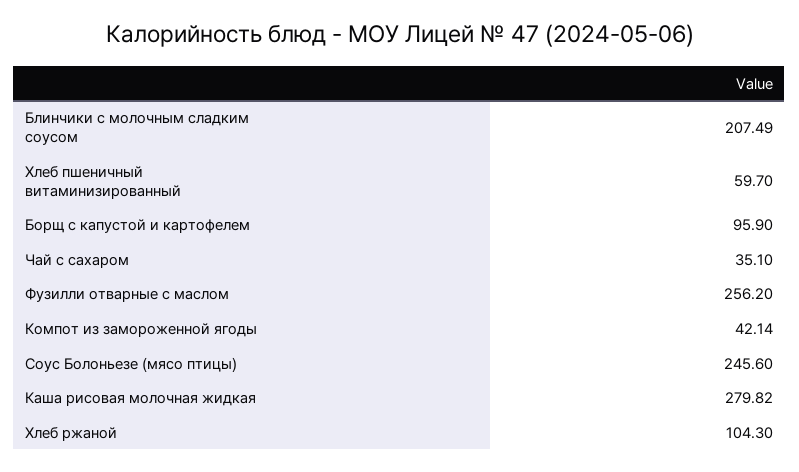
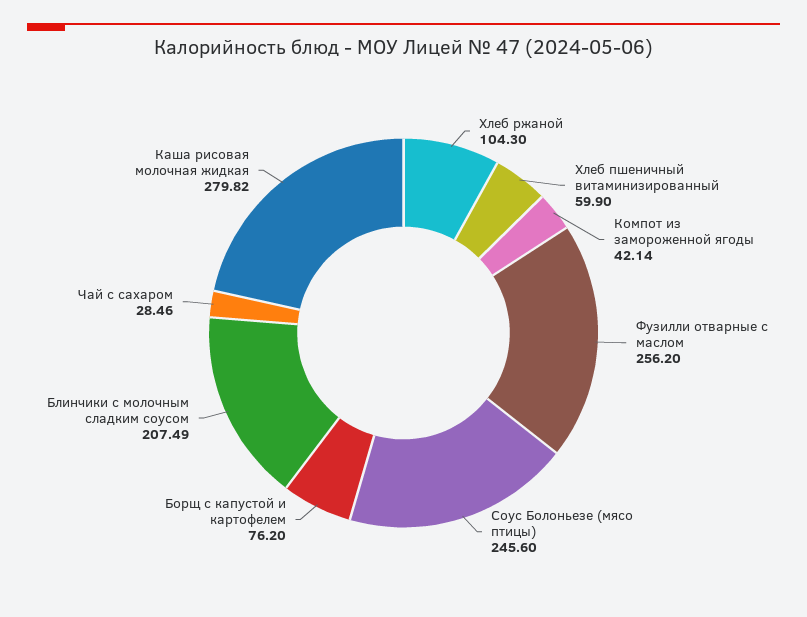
Хлеб пшеничный витаминизированный: 59.7 -> 59.9
Борщ с капустой и картофелем: 95.9 -> 76.2
Чай с сахаром: 35.1 -> 28.46

